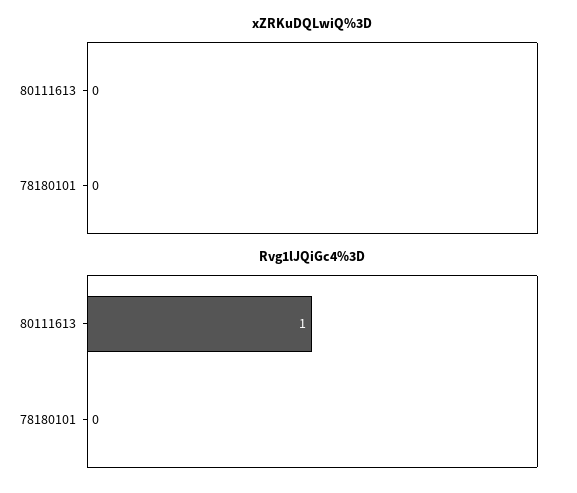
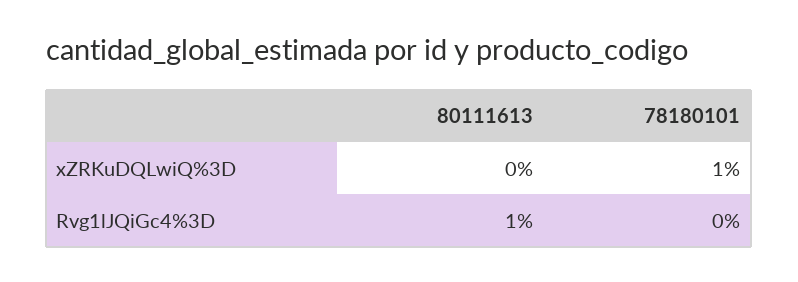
xZRKuDQLwiQ%3D, 78180101: 0 -> 1

